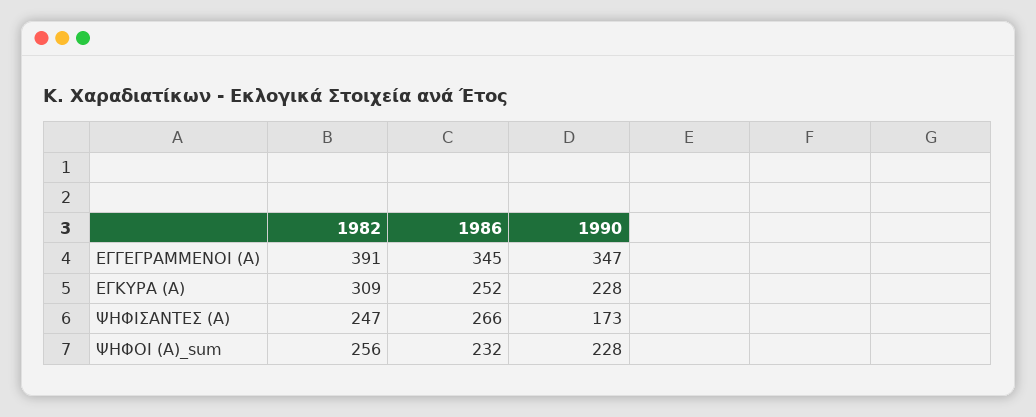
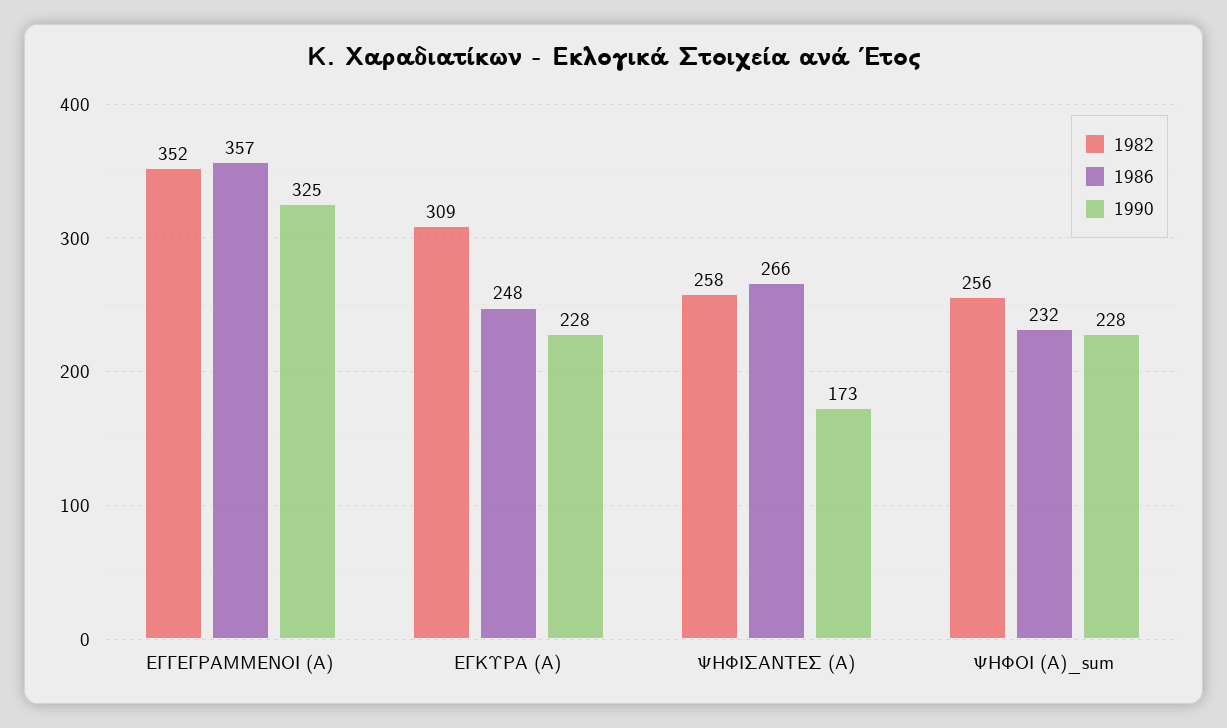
1982, ΕΓΓΕΓΡΑΜΜΕΝΟΙ (Α): 391 -> 352
1986, ΕΓΓΕΓΡΑΜΜΕΝΟΙ (Α): 345 -> 357
1990, ΕΓΓΕΓΡΑΜΜΕΝΟΙ (Α): 347 -> 325
1986, ΕΓΚΥΡΑ (Α): 252 -> 248
1982, ΨΗΦΙΣΑΝΤΕΣ (Α): 247 -> 258

